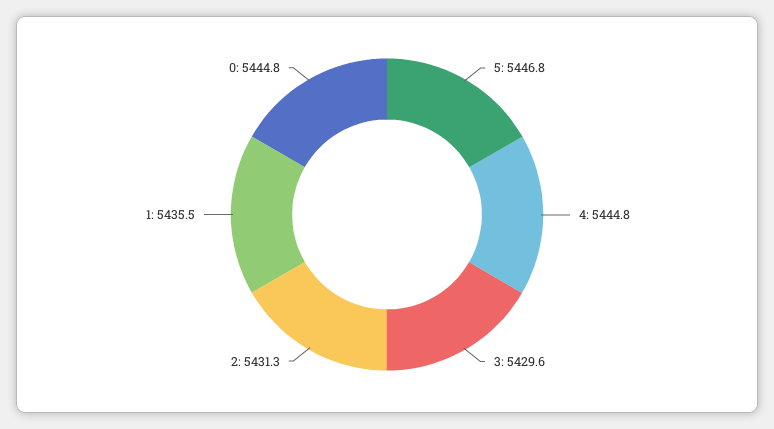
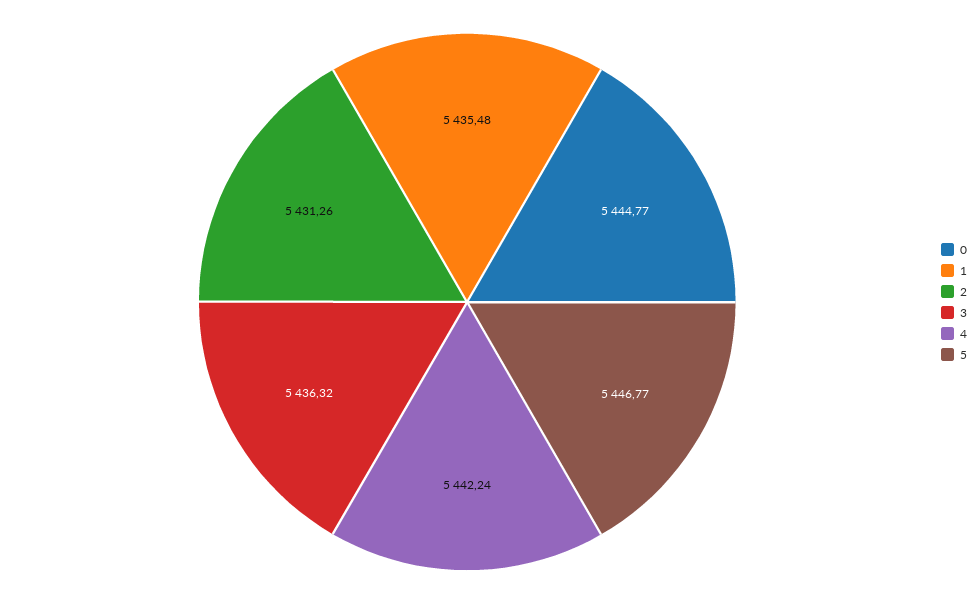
4: 5444.8 -> 5442.24
3: 5429.6 -> 5436.32

